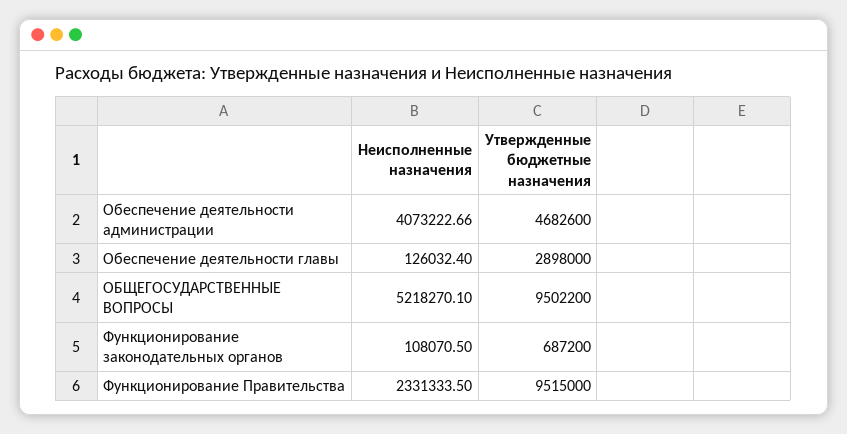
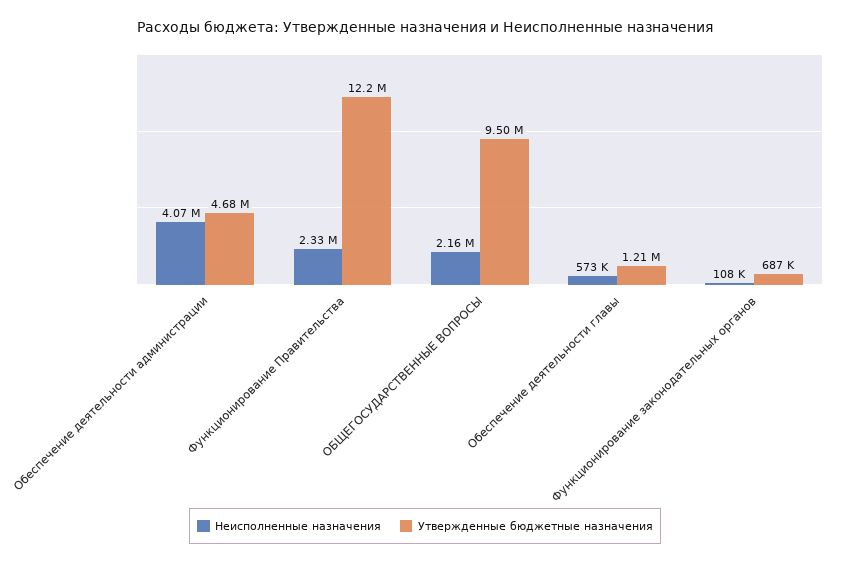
Неисполненные назначения, Обеспечение деятельности главы: 126032.4 -> 573000
Утвержденные бюджетные назначения, Обеспечение деятельности главы: 2898000 -> 1210000
Неисполненные назначения, ОБЩЕГОСУДАРСТВЕННЫЕ ВОПРОСЫ: 5218270.1 -> 2160000
Утвержденные бюджетные назначения, Функционирование Правительства: 9515000 -> 12200000

